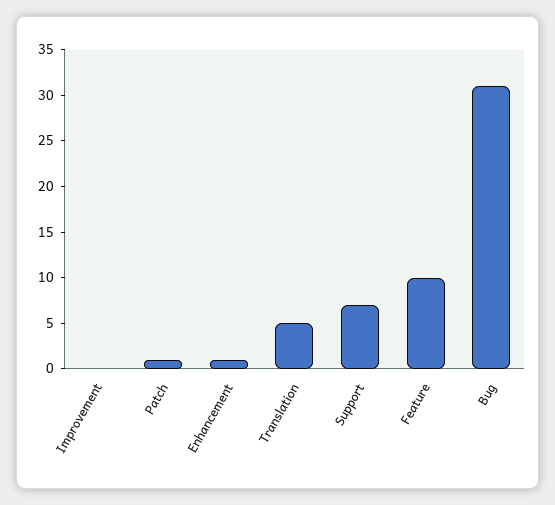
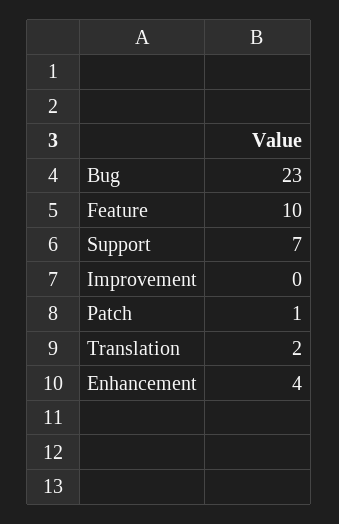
Enhancement: 1 -> 4
Translation: 5 -> 2
Bug: 31 -> 23

